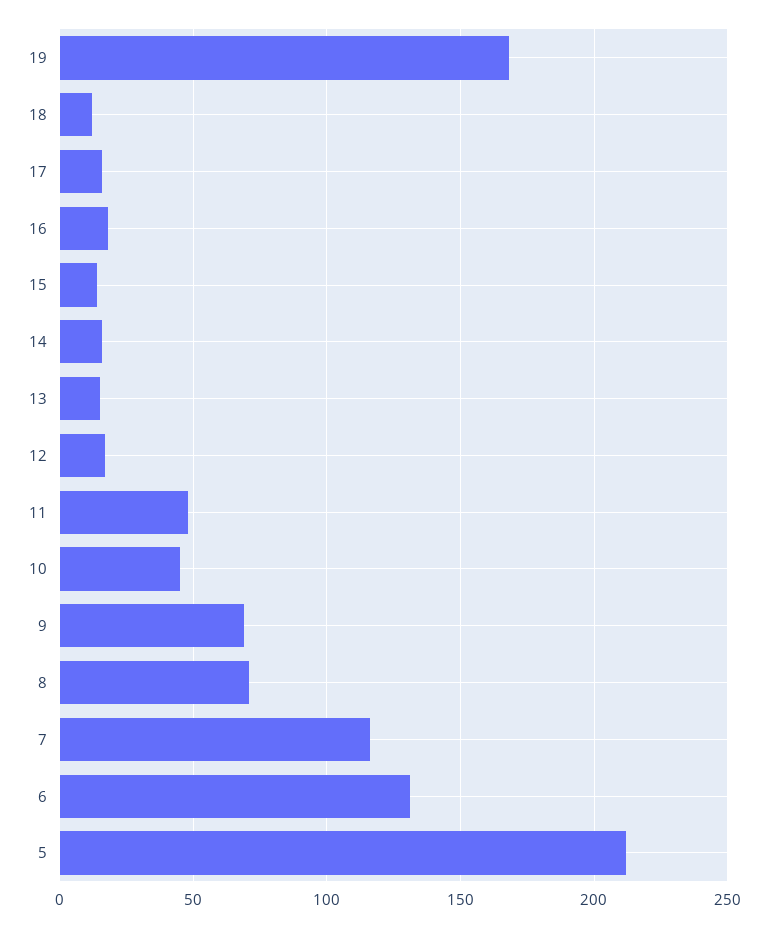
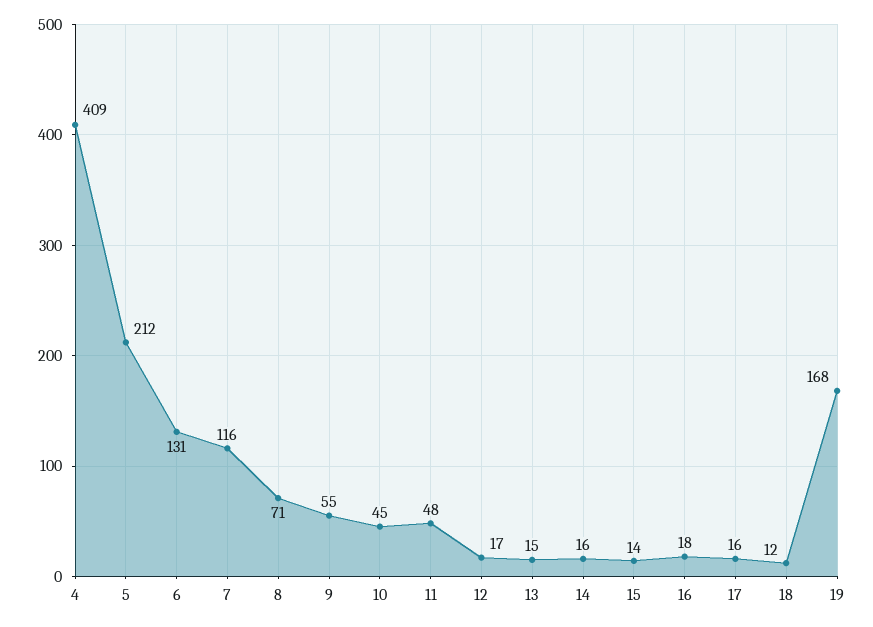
9: 70 -> 55
4: none -> 409

